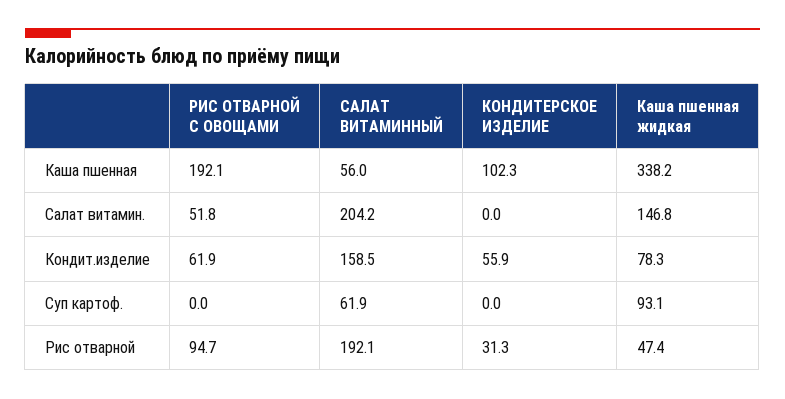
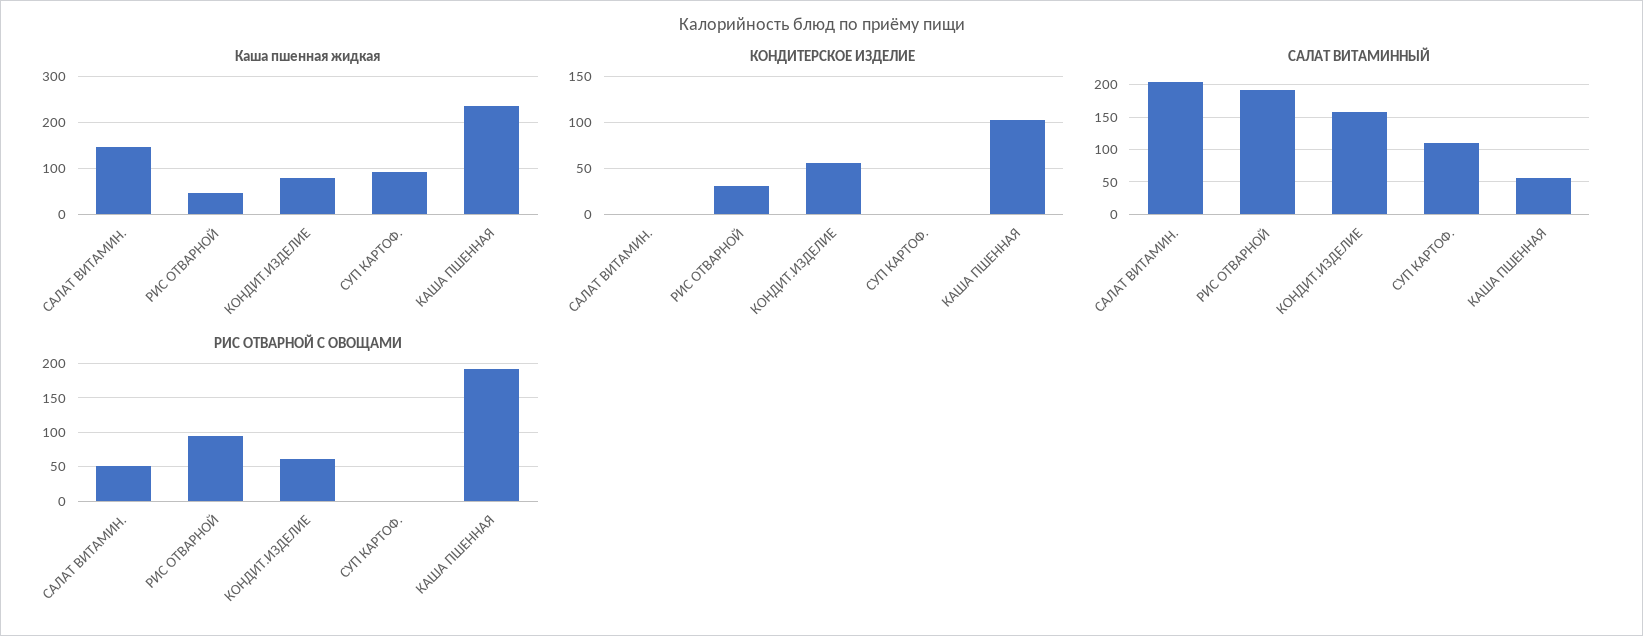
Каша пшенная жидкая, Каша пшенная: 338.2 -> 240
САЛАТ ВИТАМИННЫЙ, Суп картоф.: 61.9 -> 110

